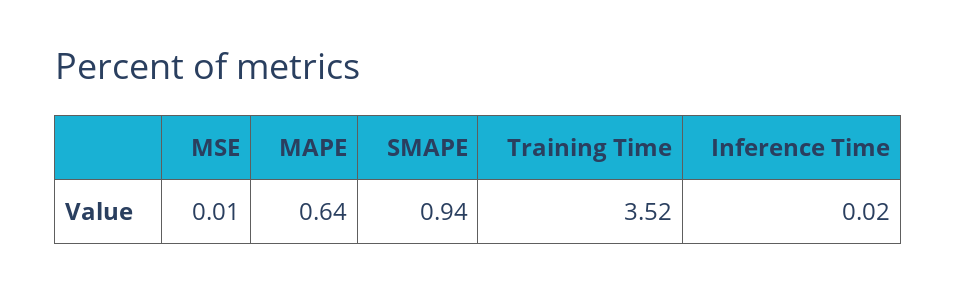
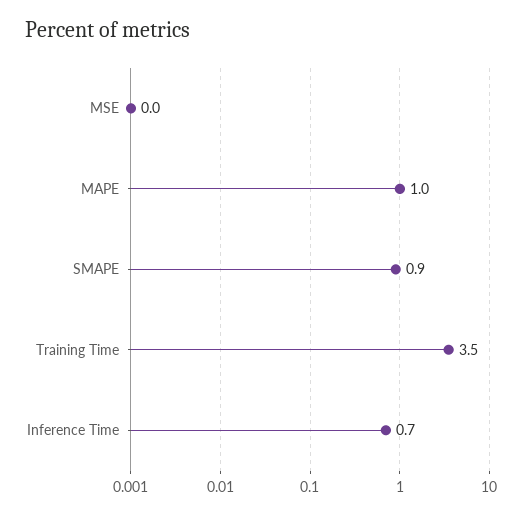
MAPE: 0.64 -> 1
Inference Time: 0.02 -> 0.7

